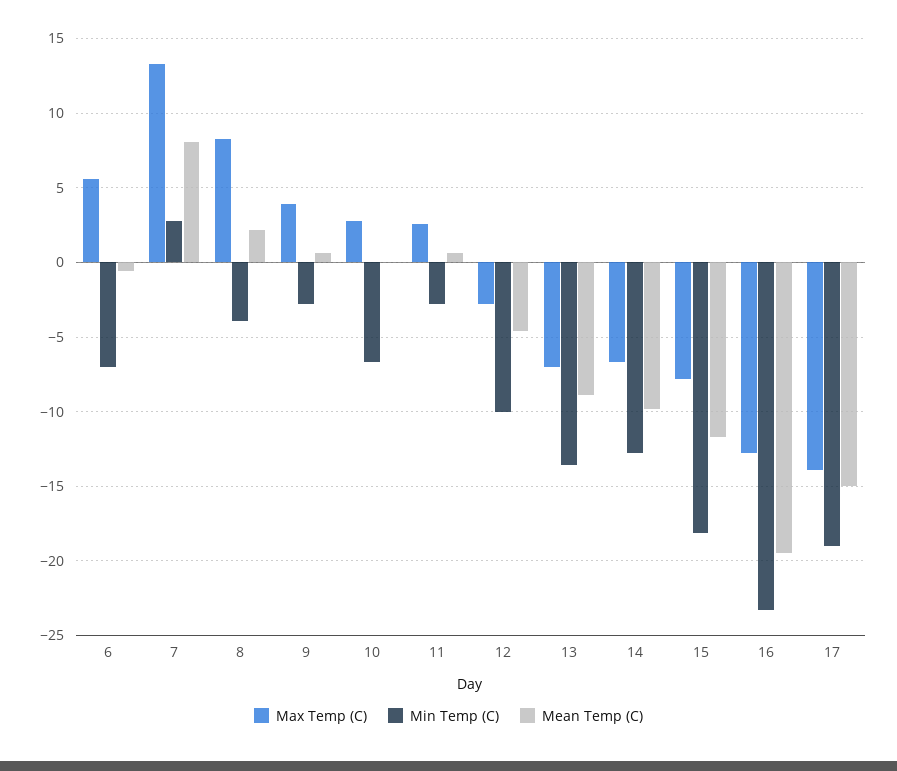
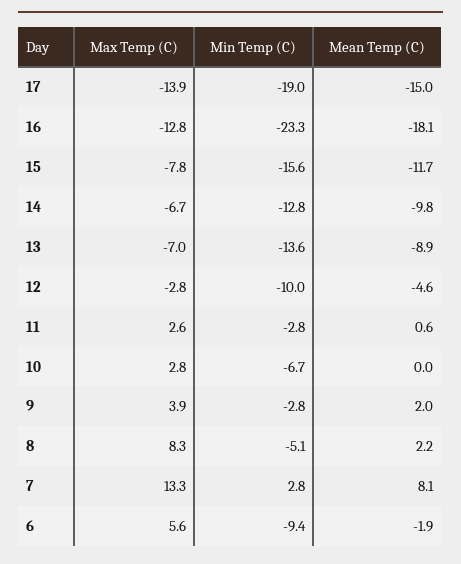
Min Temp (C), 6: -7 -> -9.4
Mean Temp (C), 6: -0.5 -> -1.9
Min Temp (C), 8: -4 -> -5.1
Mean Temp (C), 9: 0.5 -> 2
Min Temp (C), 15: -18 -> -15.6
Mean Temp (C), 16: -19.5 -> -18.1

